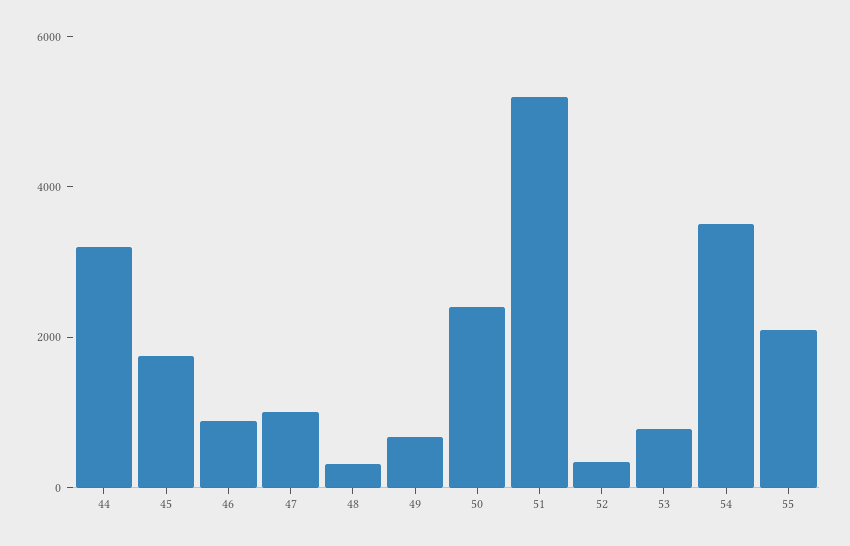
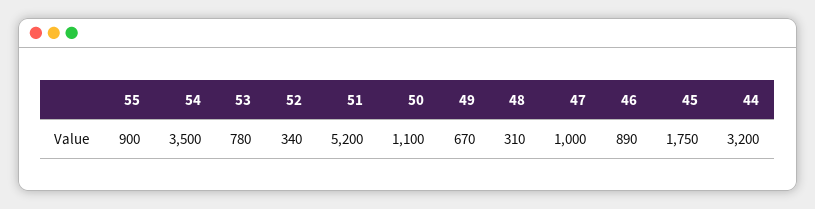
50: 2500 -> 1100
55: 2000 -> 900

